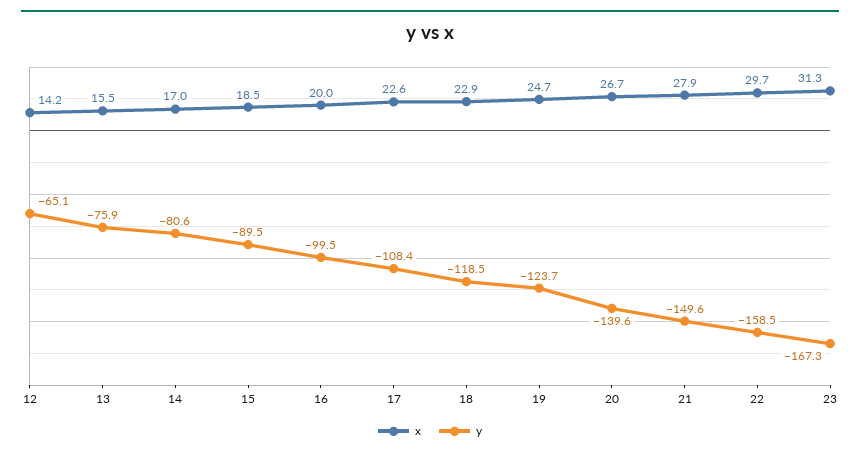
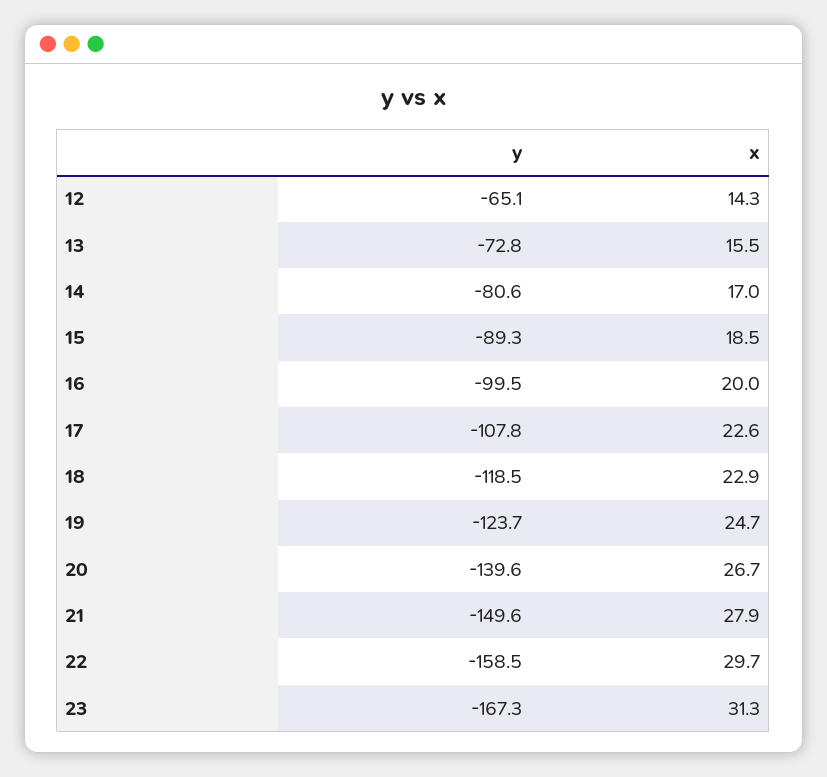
x, 12: 14.2 -> 14.3
y, 13: -75.9 -> -72.8
y, 15: -89.5 -> -89.3
y, 17: -108.4 -> -107.8

